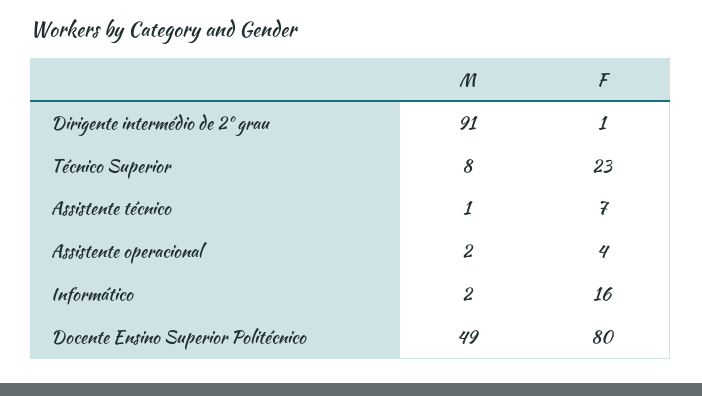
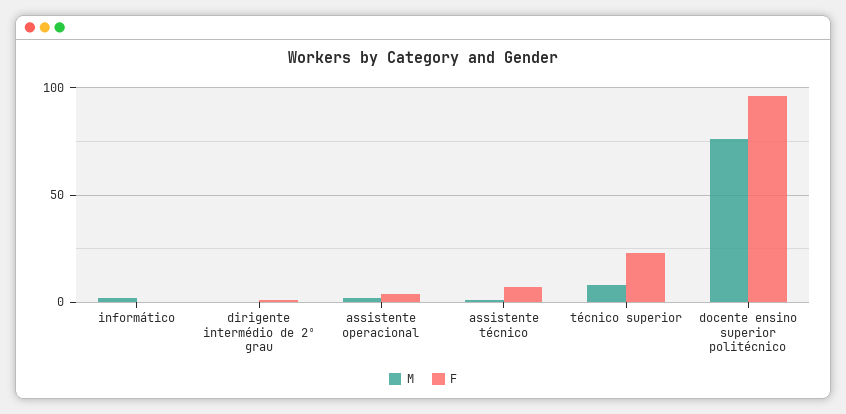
M, Dirigente intermédio de 2º grau: 91 -> 0
F, Informático: 16 -> 0
M, Docente Ensino Superior Politécnico: 49 -> 75
F, Docente Ensino Superior Politécnico: 80 -> 95

